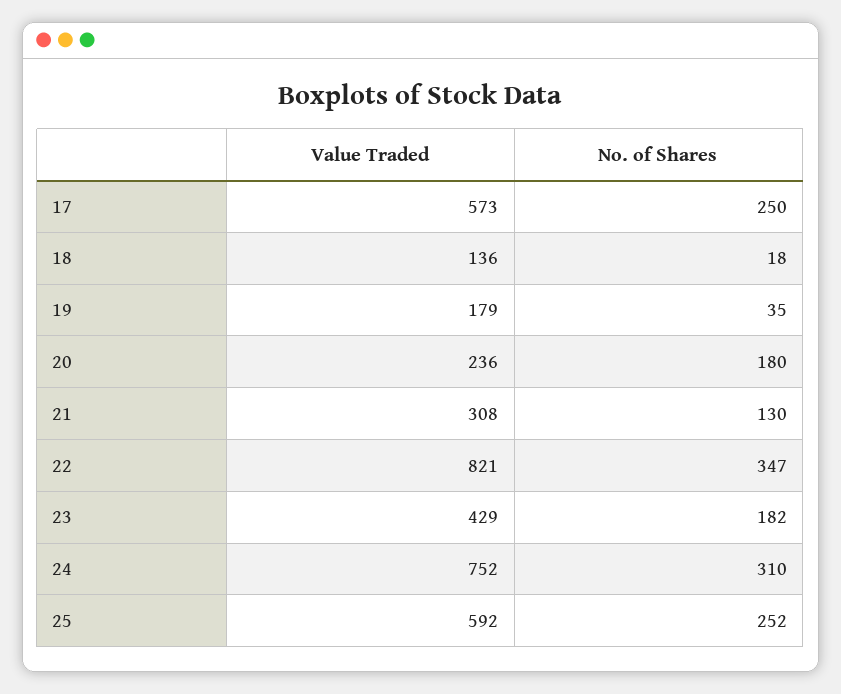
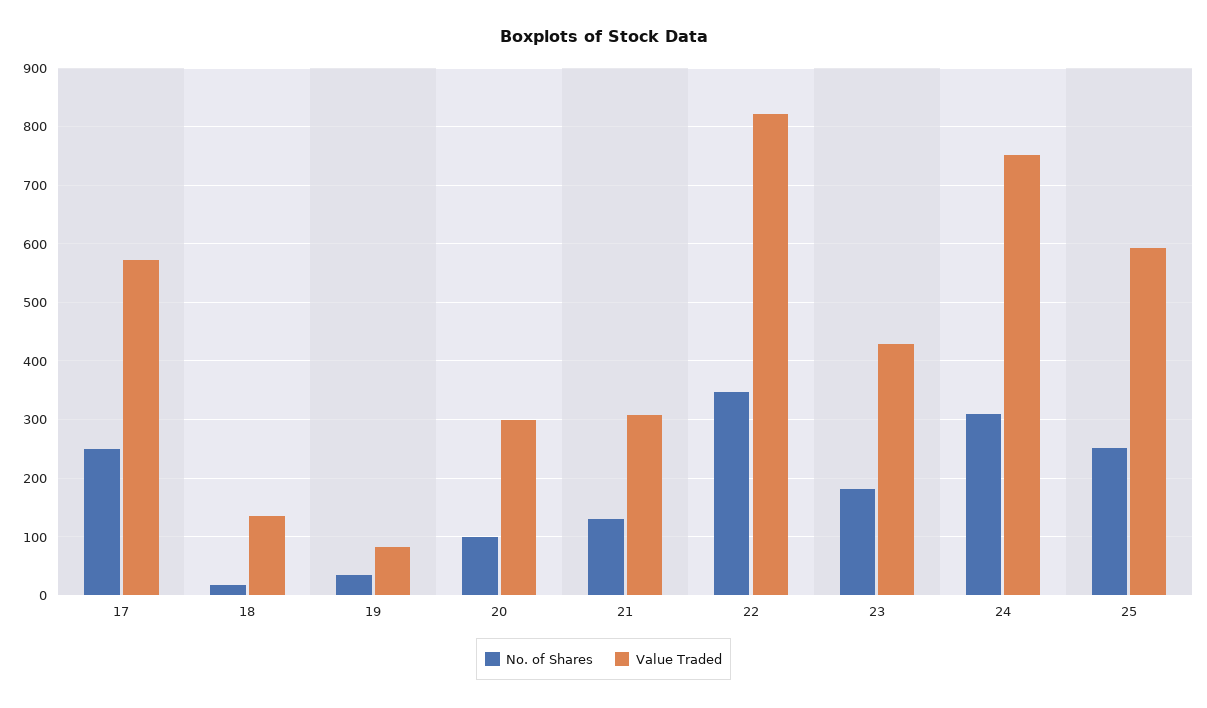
Value Traded, 19: 179 -> 80
Value Traded, 20: 236 -> 300
No. of Shares, 20: 180 -> 100

